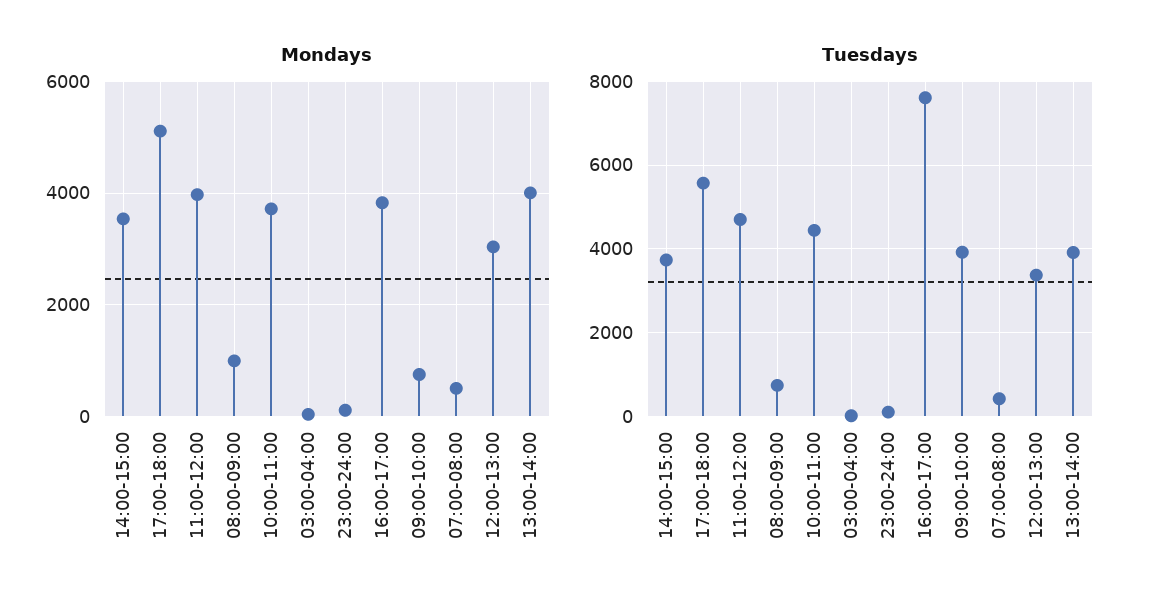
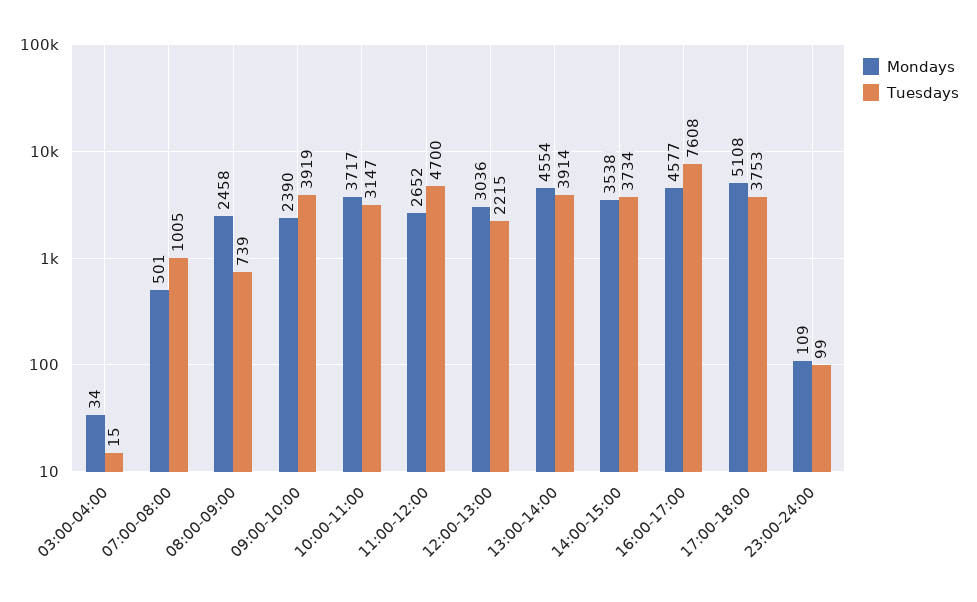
Mondays, 11:00-12:00: 4000 -> 2652
Mondays, 08:00-09:00: 1000 -> 2458
Mondays, 16:00-17:00: 3800 -> 4577
Mondays, 09:00-10:00: 800 -> 2390
Mondays, 13:00-14:00: 4000 -> 4554
Tuesdays, 17:00-18:00: 5600 -> 3753
Tuesdays, 10:00-11:00: 4400 -> 3147
Tuesdays, 07:00-08:00: 400 -> 1005
Tuesdays, 12:00-13:00: 3400 -> 2215

